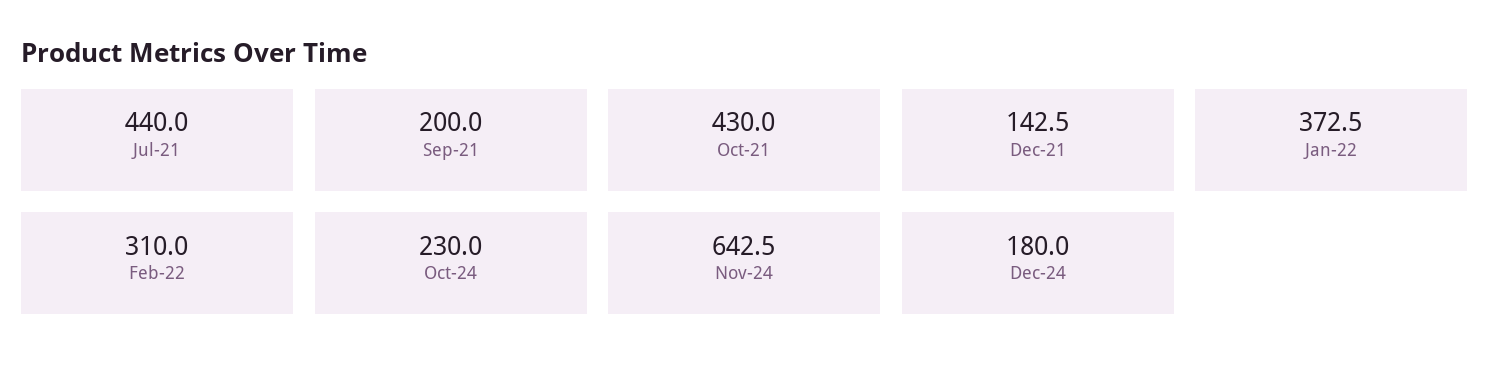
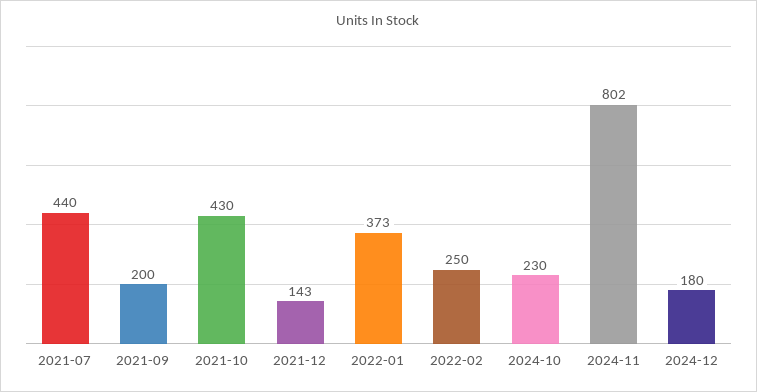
Feb-22: 310 -> 250
Nov-24: 642.5 -> 802

